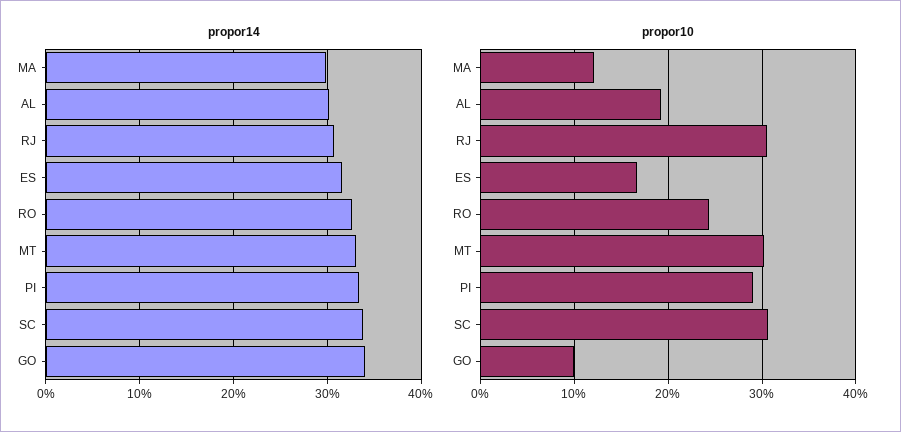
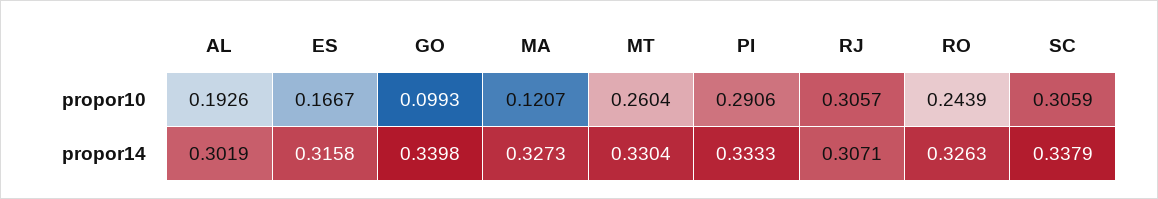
propor14, MA: 0.3 -> 0.3273
propor10, MT: 0.3 -> 0.2604

